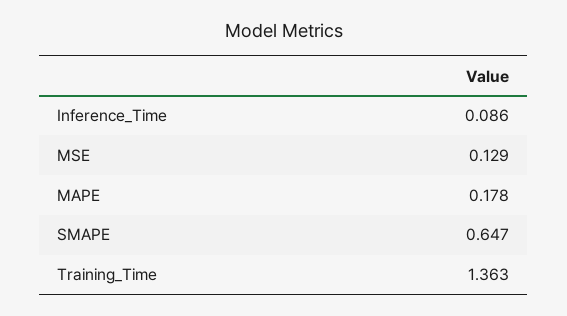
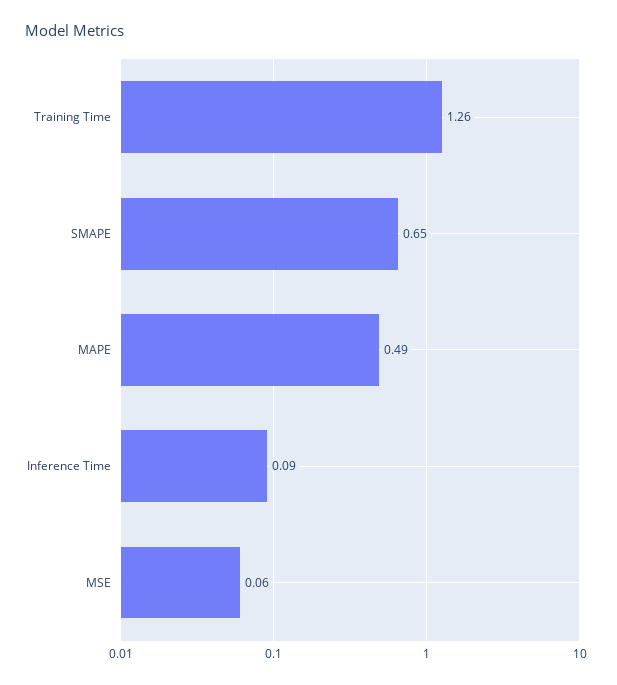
MSE: 0.129 -> 0.06
MAPE: 0.178 -> 0.49
Training_Time: 1.363 -> 1.26

